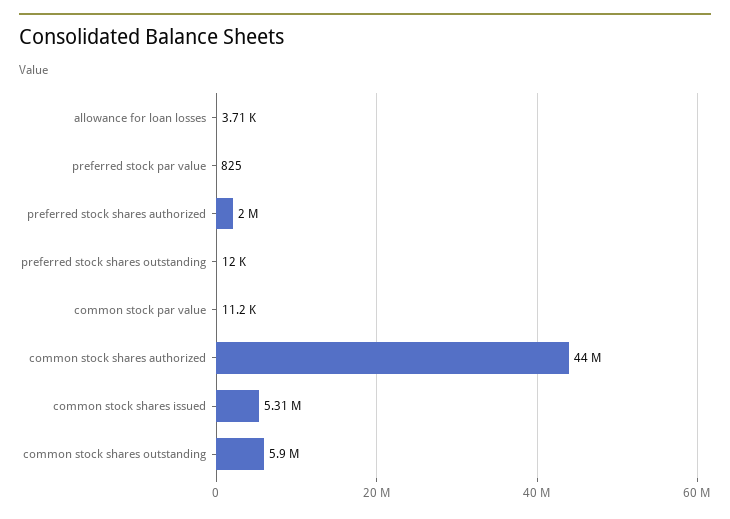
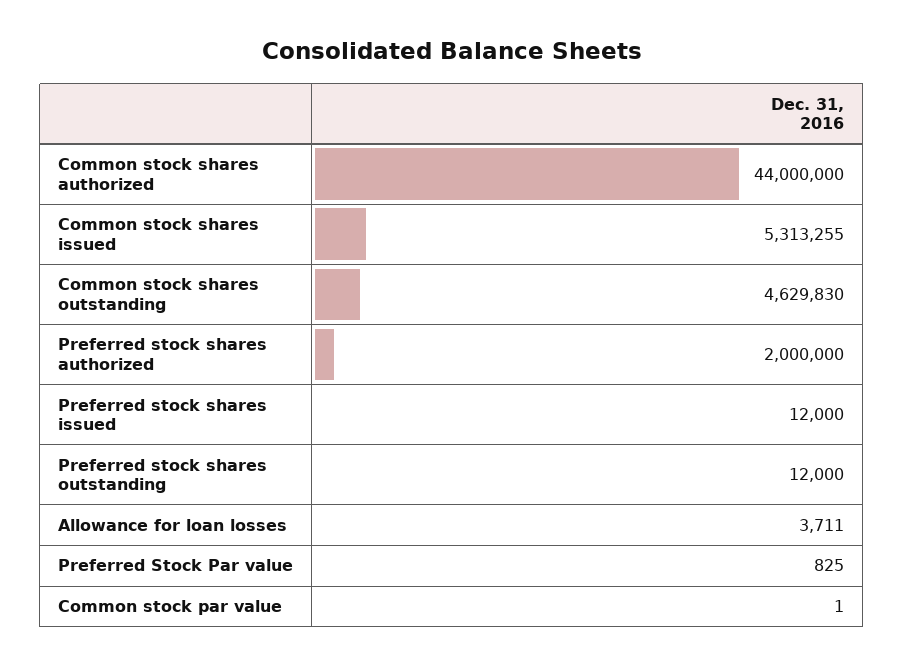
common stock par value: 11200 -> 1
common stock shares outstanding: 5900000 -> 4629830
Preferred stock shares issued: none -> 12000

